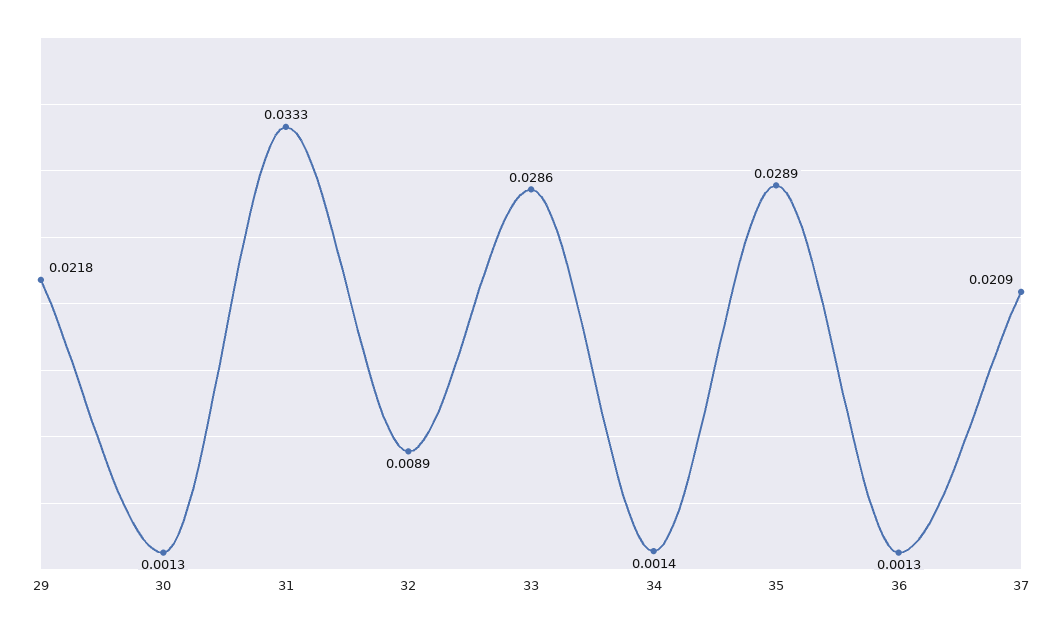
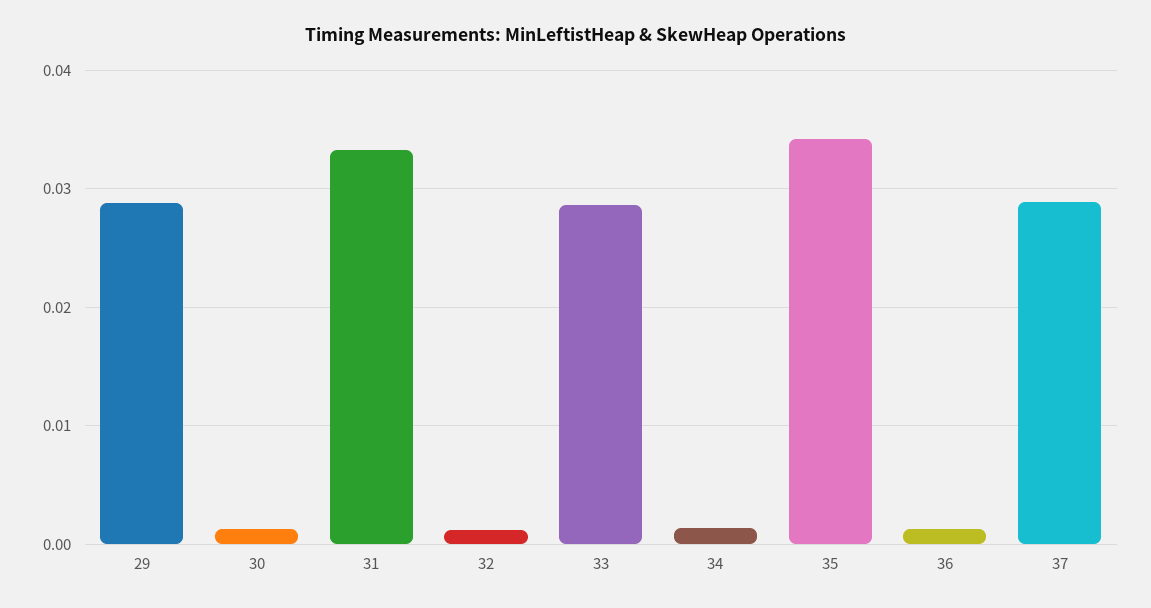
29: 0.0218 -> 0.029
32: 0.0089 -> 0.001
35: 0.0289 -> 0.034
37: 0.0209 -> 0.029

